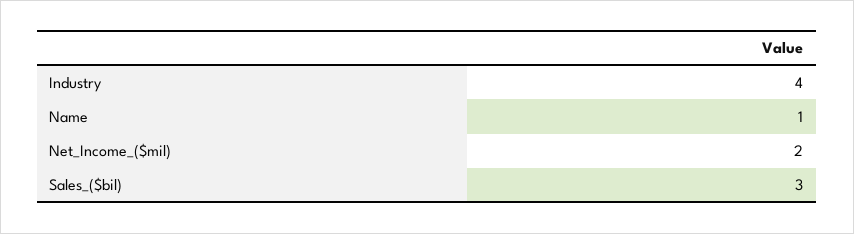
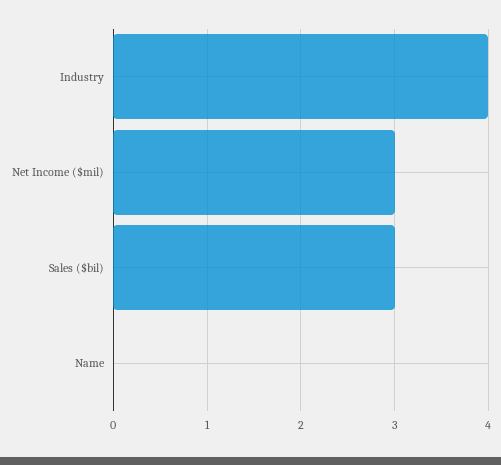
Name: 1 -> 0
Net_Income_($mil): 2 -> 3

